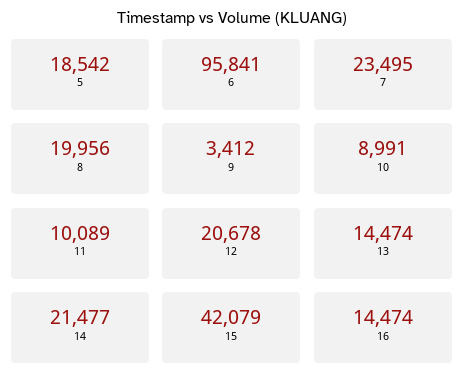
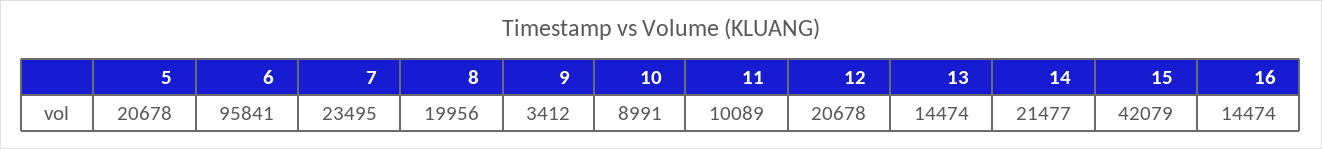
5: 18542 -> 20678

